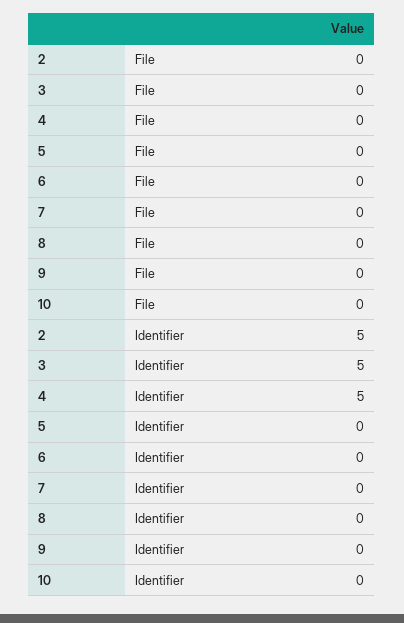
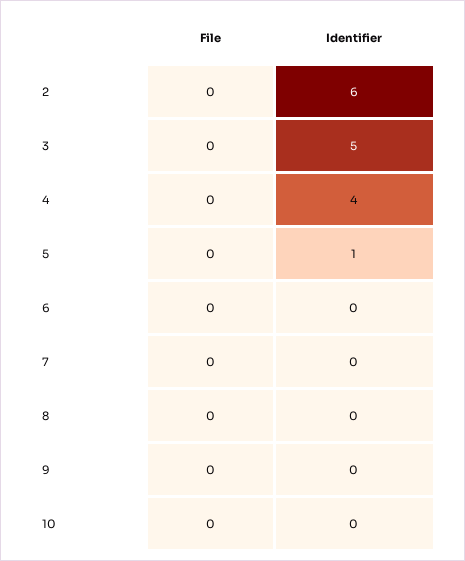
2, Identifier: 5 -> 6
4, Identifier: 5 -> 4
5, Identifier: 0 -> 1

